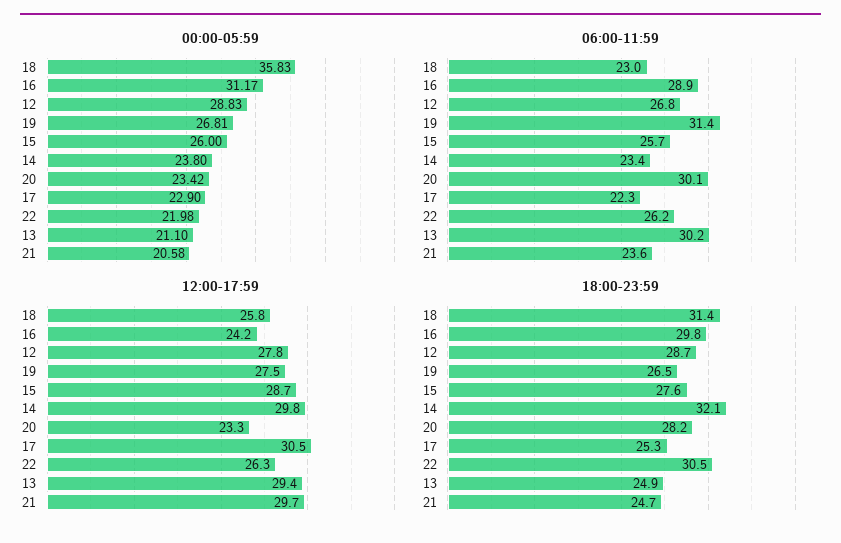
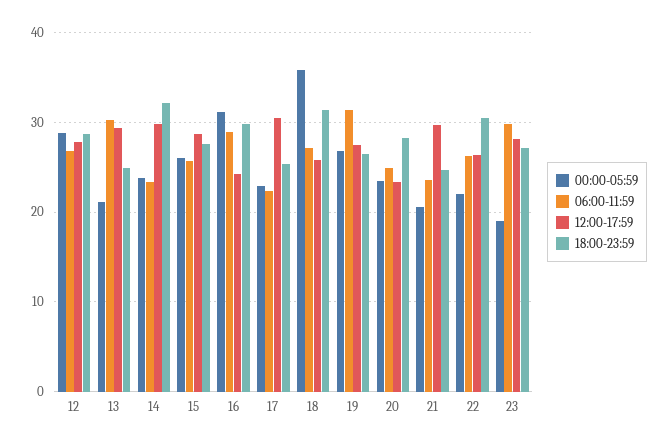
06:00-11:59, 18: 23 -> 27
06:00-11:59, 20: 30.1 -> 25
00:00-05:59, 23: none -> 19
06:00-11:59, 23: none -> 30
12:00-17:59, 23: none -> 28
18:00-23:59, 23: none -> 27

